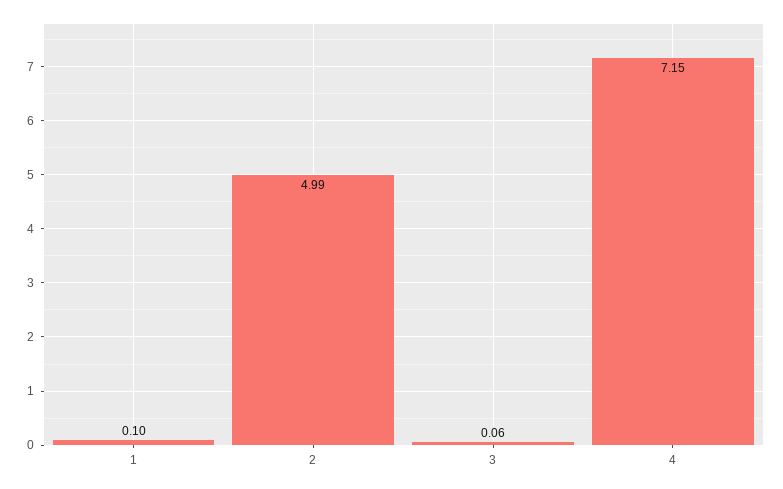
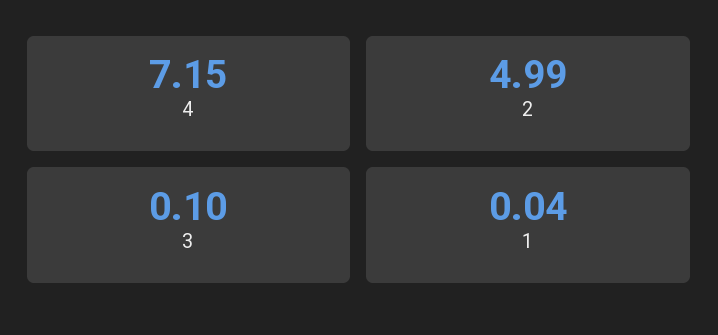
1: 0.1 -> 0.04
3: 0.06 -> 0.1

